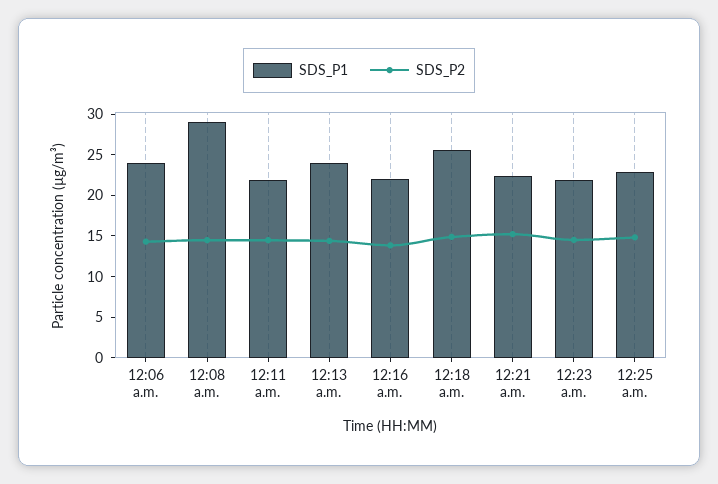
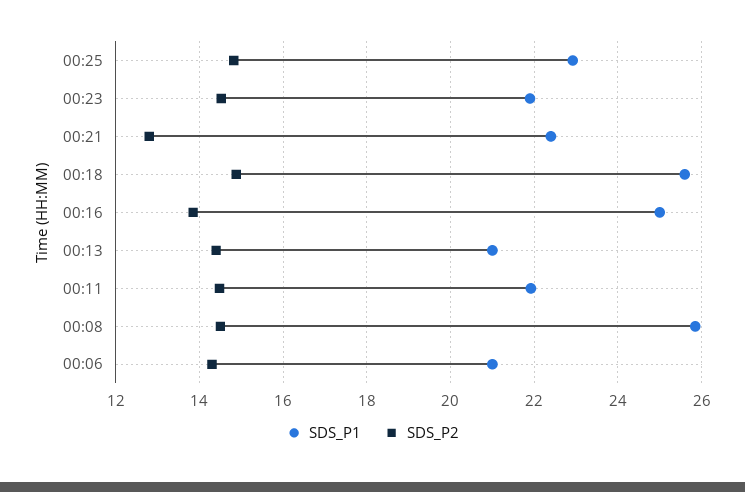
SDS_P1, 12:06 a.m.: 24 -> 21
SDS_P1, 12:08 a.m.: 29 -> 25.8
SDS_P1, 12:13 a.m.: 24 -> 21
SDS_P1, 12:16 a.m.: 22 -> 25
SDS_P2, 12:21 a.m.: 15 -> 12.8

